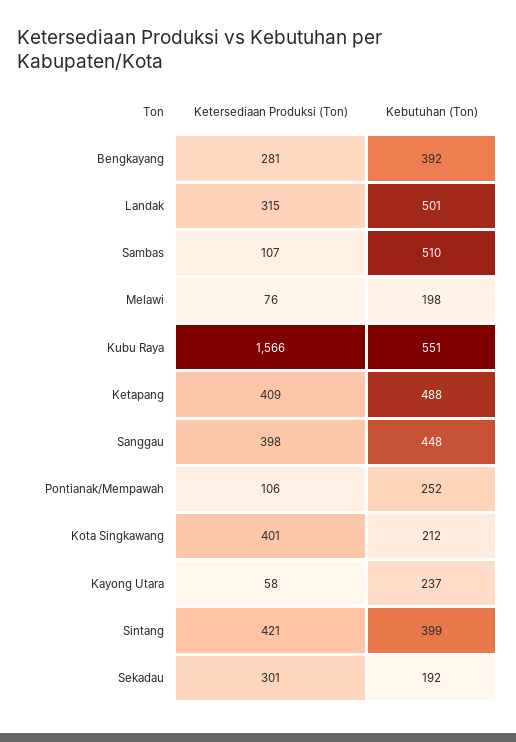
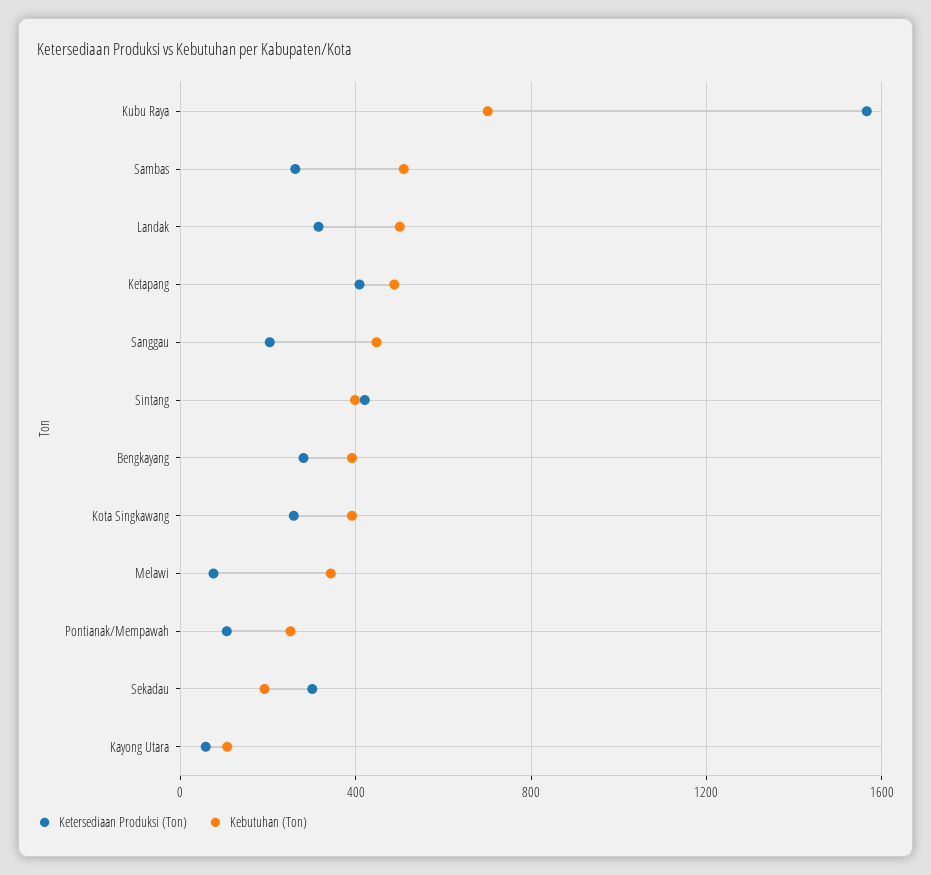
Ketersediaan Produksi (Ton), Sambas: 107 -> 250
Kebutuhan (Ton), Melawi: 198 -> 350
Kebutuhan (Ton), Kubu Raya: 551 -> 700
Ketersediaan Produksi (Ton), Sanggau: 398 -> 200
Ketersediaan Produksi (Ton), Kota Singkawang: 401 -> 250
Kebutuhan (Ton), Kota Singkawang: 212 -> 400
Kebutuhan (Ton), Kayong Utara: 237 -> 100

